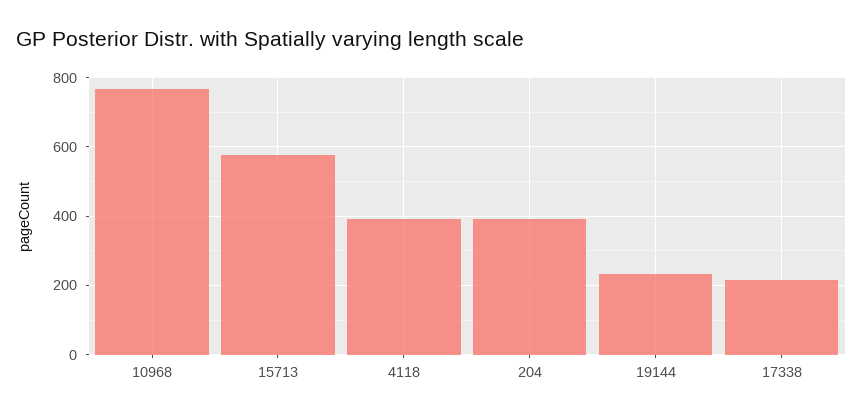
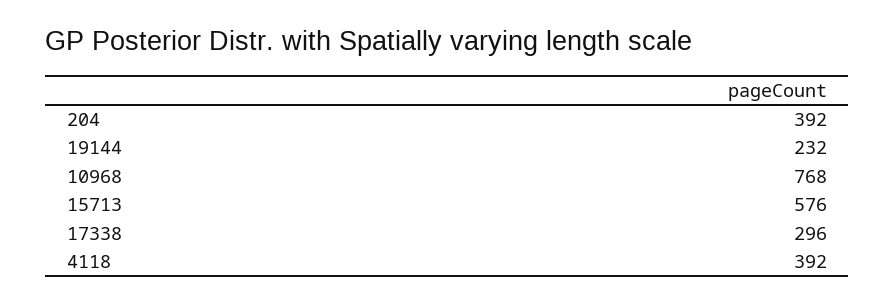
17338: 220 -> 296

